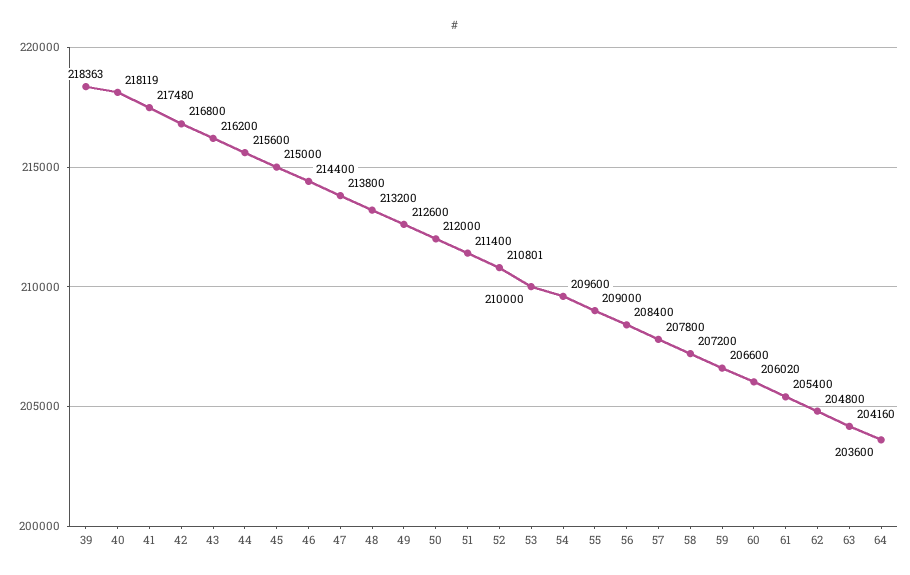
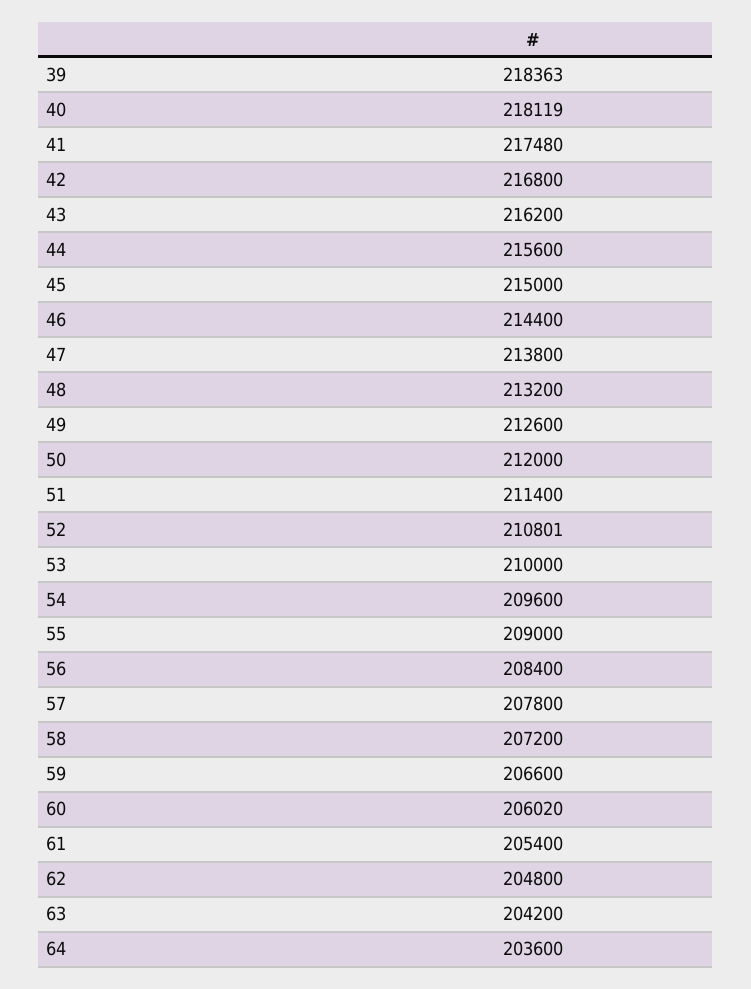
63: 204160 -> 204200

